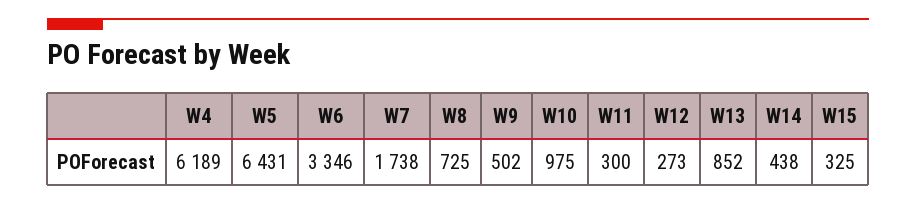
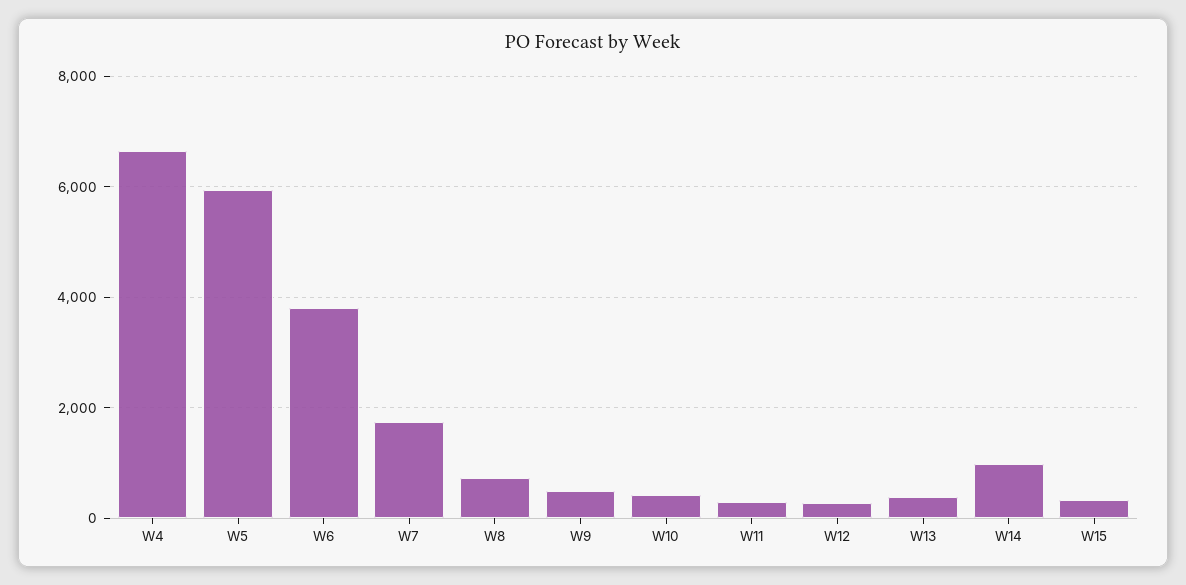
W4: 6189 -> 6600
W5: 6431 -> 6000
W6: 3346 -> 3800
W10: 975 -> 400
W13: 852 -> 400
W14: 438 -> 1000

